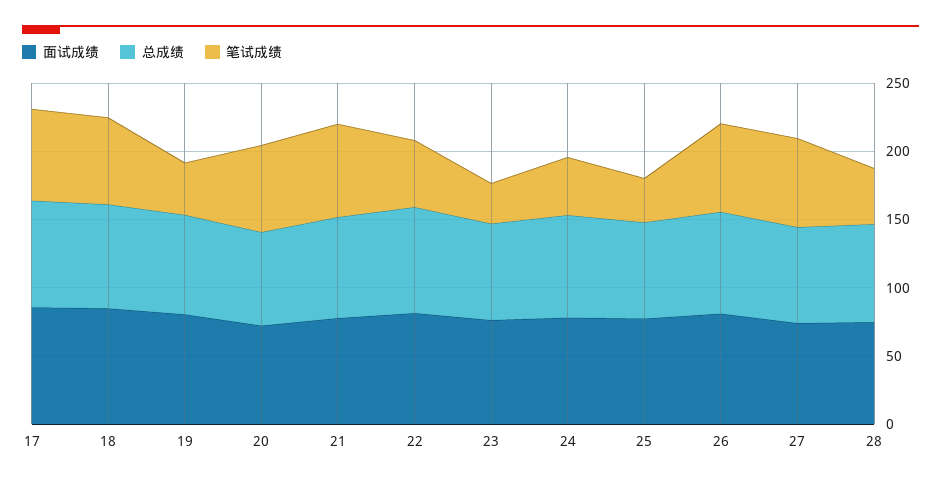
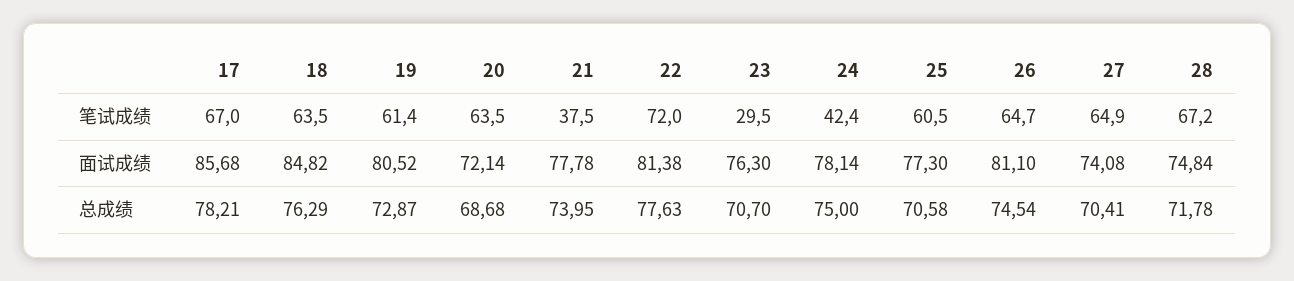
笔试成绩, 19: 40 -> 61.4
笔试成绩, 21: 70 -> 37.5
笔试成绩, 22: 50 -> 72
笔试成绩, 25: 30 -> 60.5
笔试成绩, 28: 40 -> 67.2

